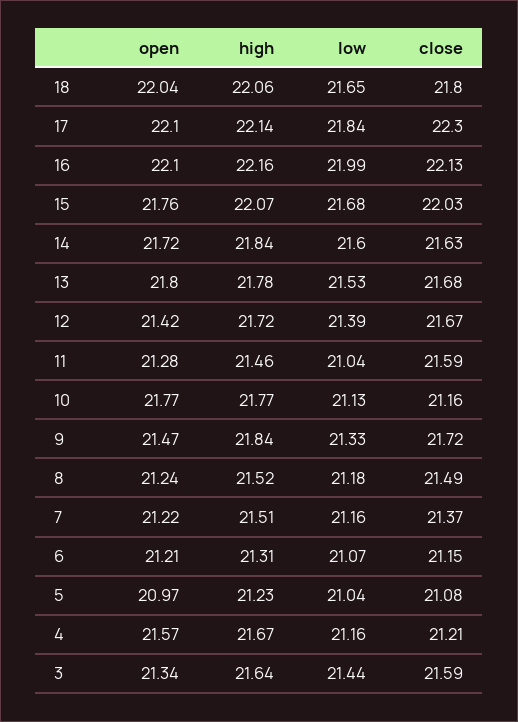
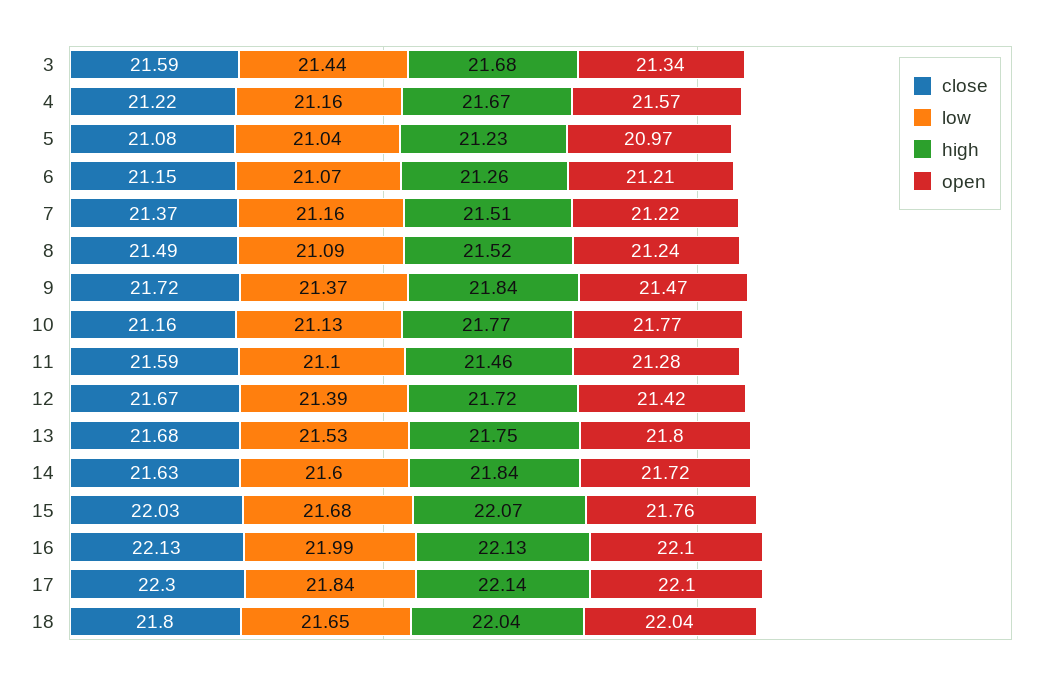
high, 18: 22.06 -> 22.04
high, 16: 22.16 -> 22.13
high, 13: 21.78 -> 21.75
low, 11: 21.04 -> 21.1
low, 9: 21.33 -> 21.37
low, 8: 21.18 -> 21.09
high, 6: 21.31 -> 21.26
close, 4: 21.21 -> 21.22
high, 3: 21.64 -> 21.68

